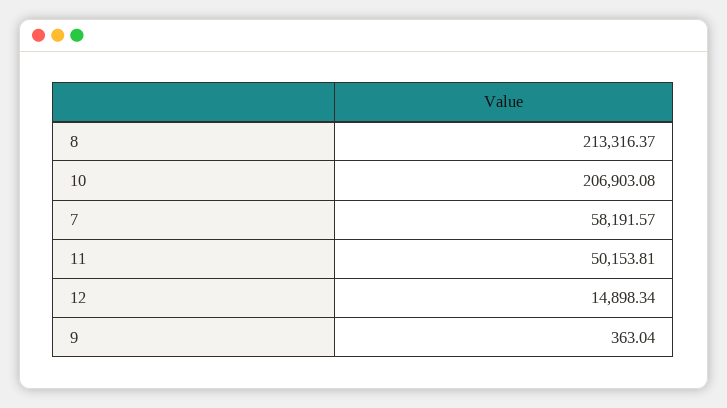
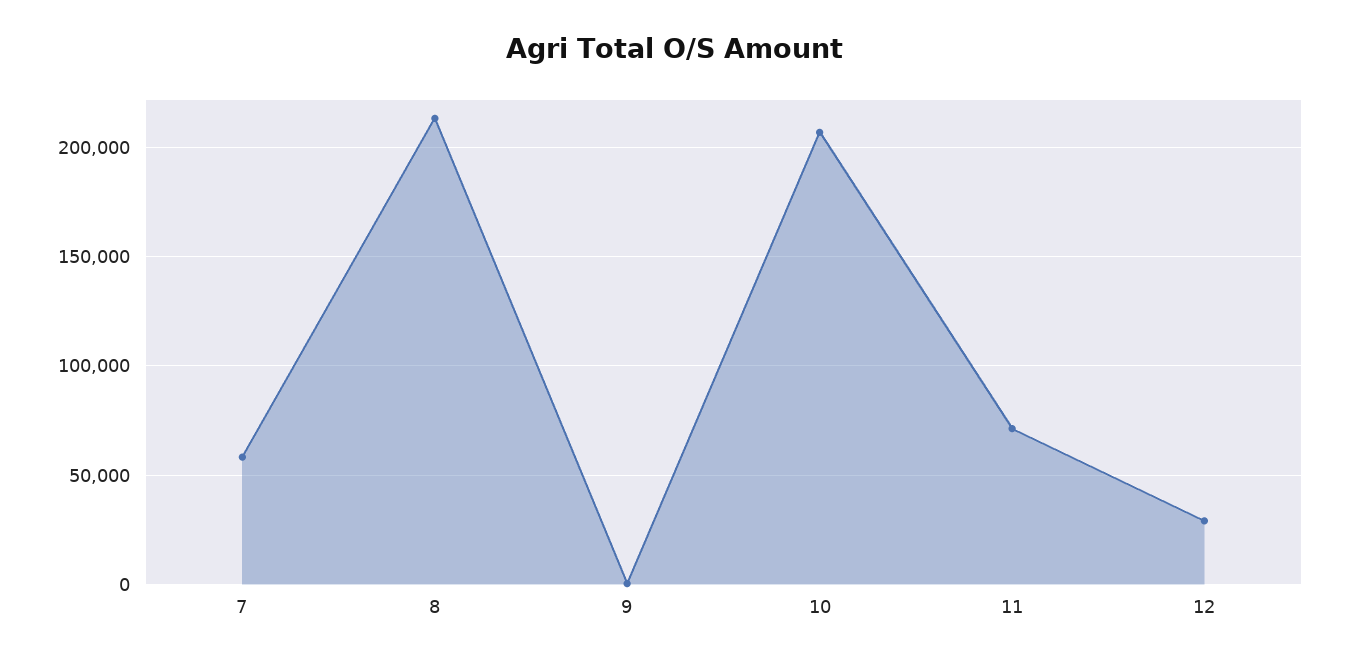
11: 50153.81 -> 70000
12: 14898.34 -> 30000

